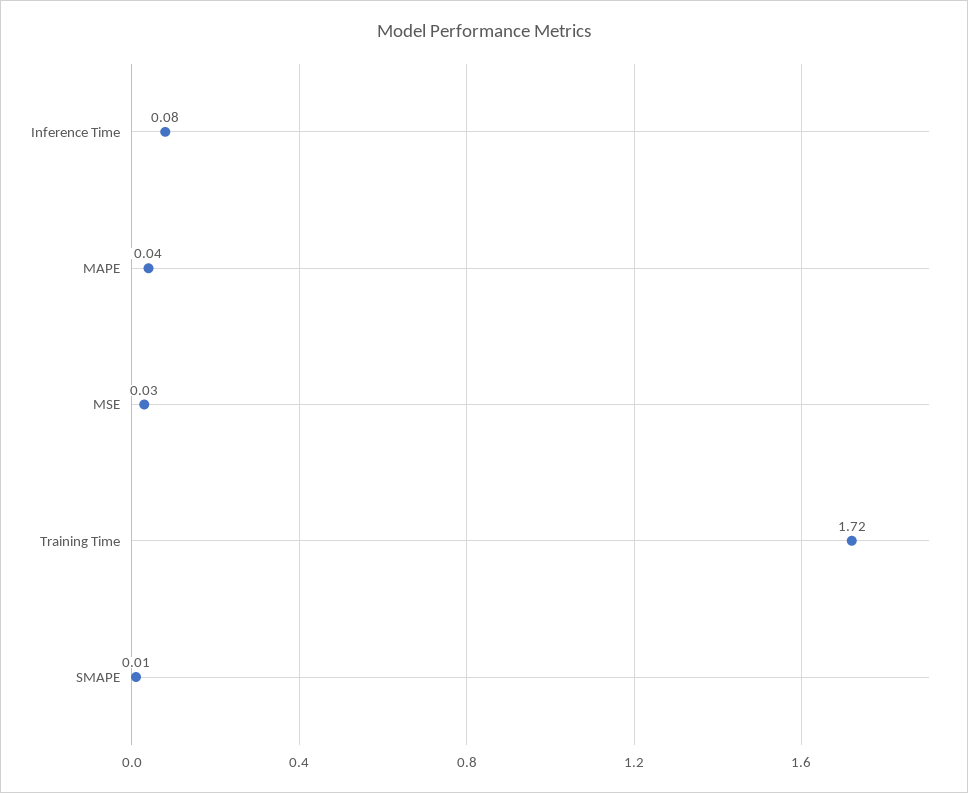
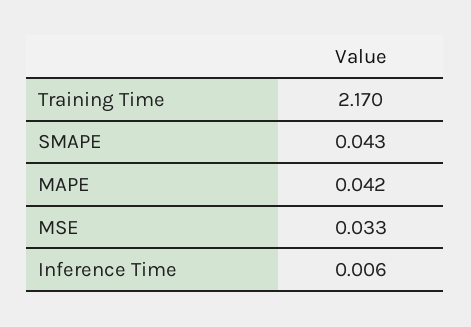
Inference Time: 0.08 -> 0.006
Training Time: 1.72 -> 2.17
SMAPE: 0.01 -> 0.043

